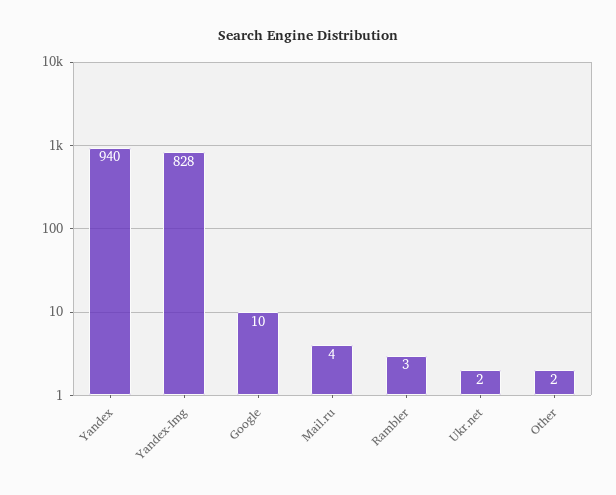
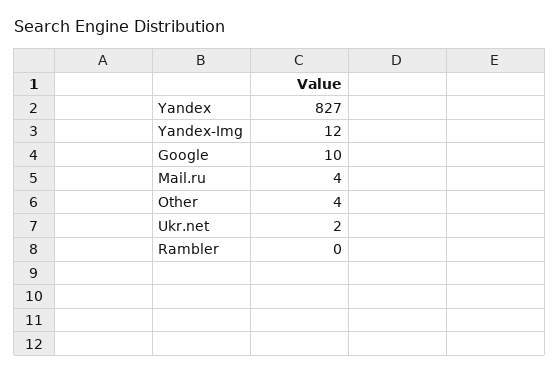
Yandex: 940 -> 827
Yandex-Img: 828 -> 12
Rambler: 3 -> 0
Other: 2 -> 4

